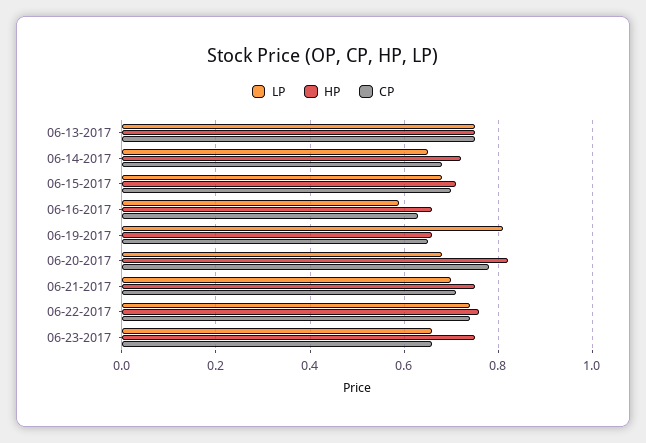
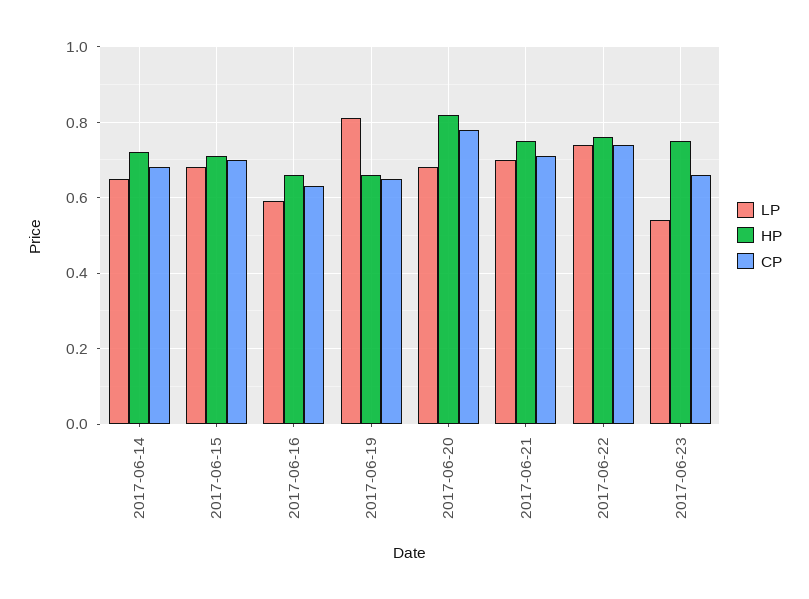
LP, 06-13-2017: 0.75 -> none
HP, 06-13-2017: 0.75 -> none
CP, 06-13-2017: 0.75 -> none
LP, 06-23-2017: 0.65 -> 0.55

